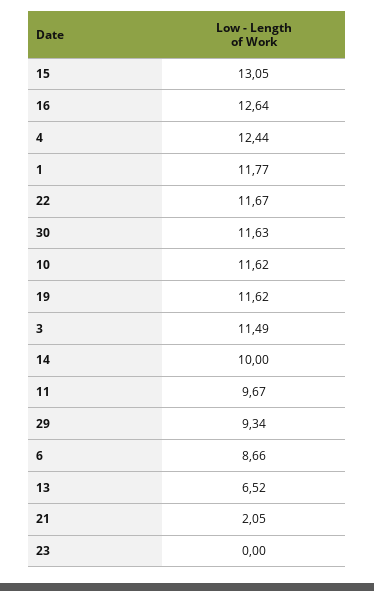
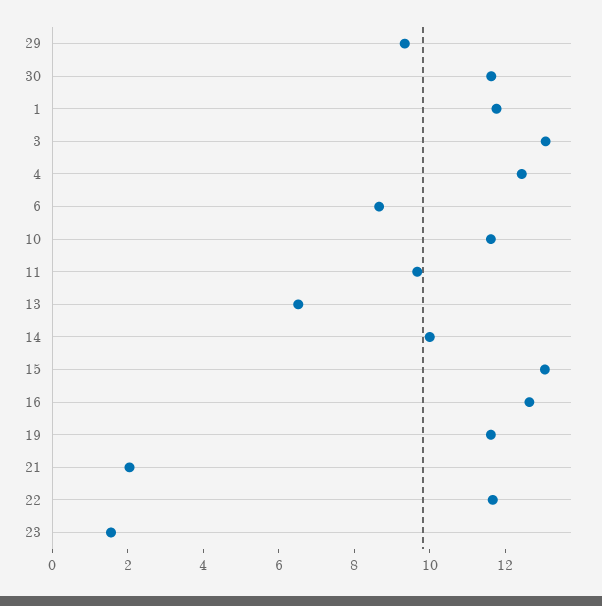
3: 11.49 -> 13
23: 0 -> 1.5

